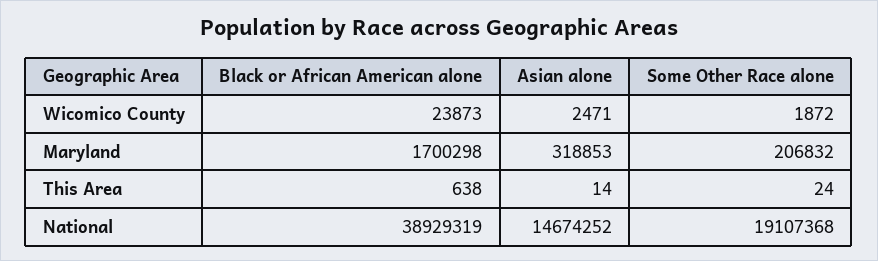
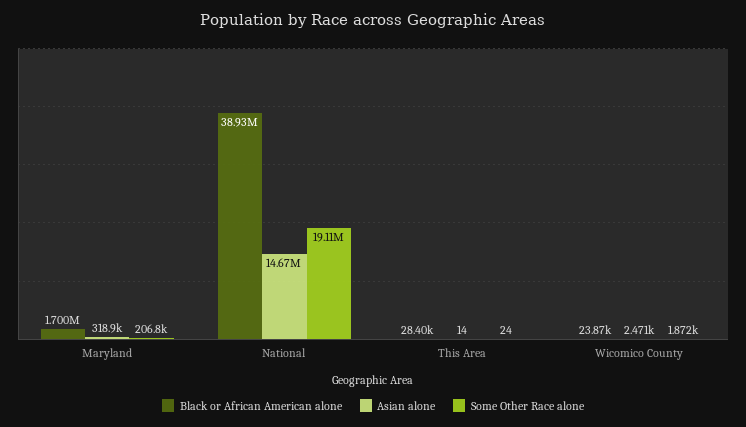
Black or African American alone, This Area: 638 -> 28400

